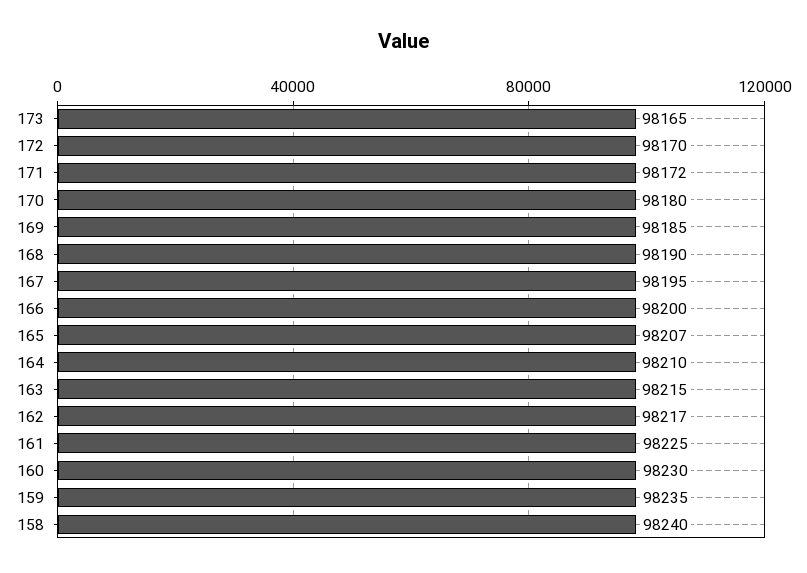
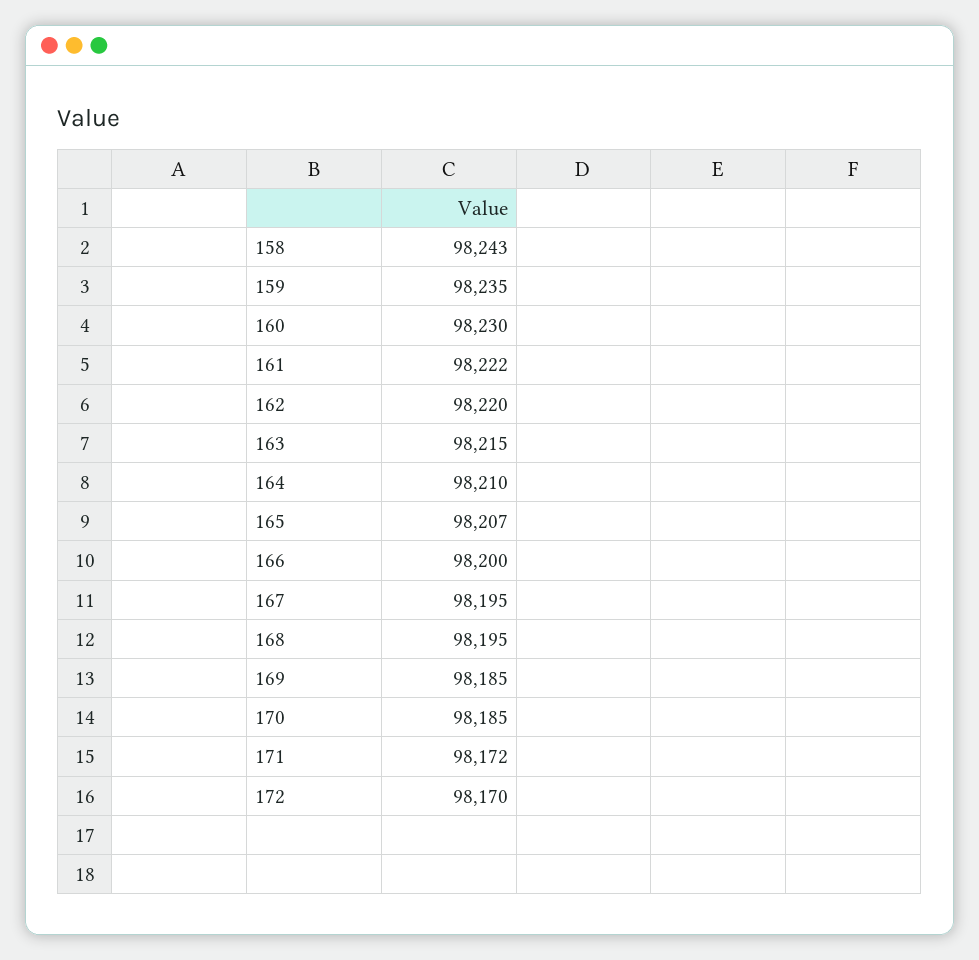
173: 98165 -> none
170: 98180 -> 98185
168: 98190 -> 98195
162: 98217 -> 98220
161: 98225 -> 98222
158: 98240 -> 98243

